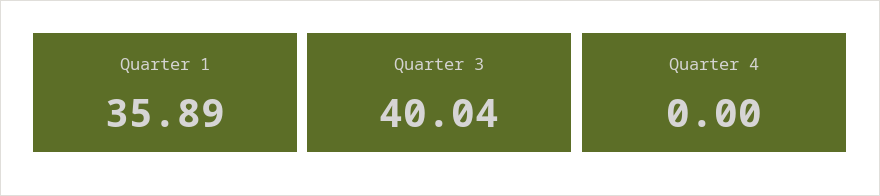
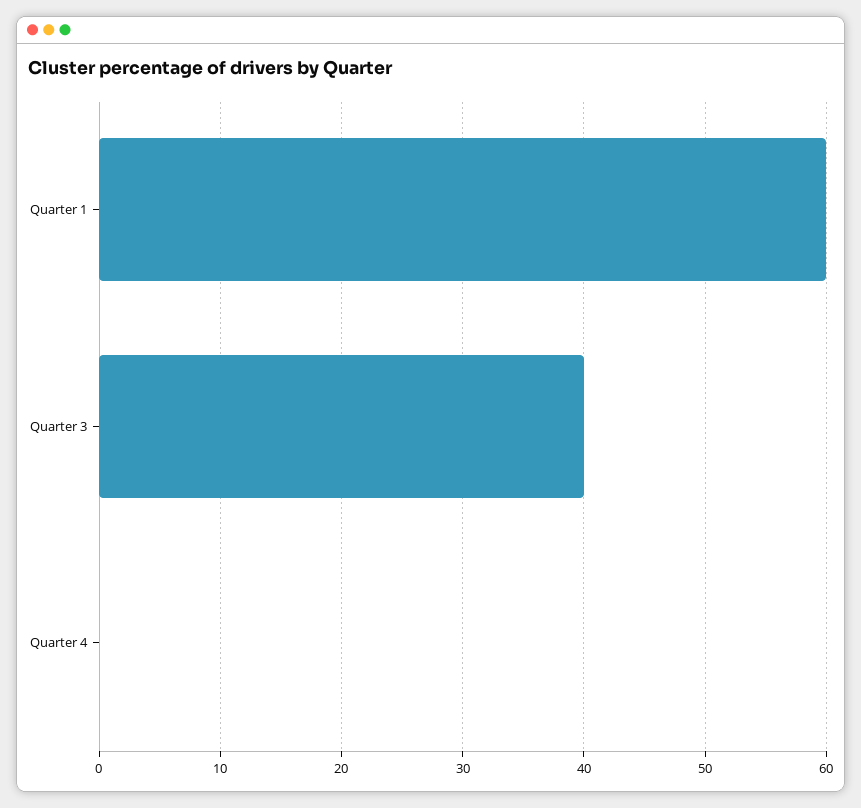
Quarter 1: 35.89 -> 60

